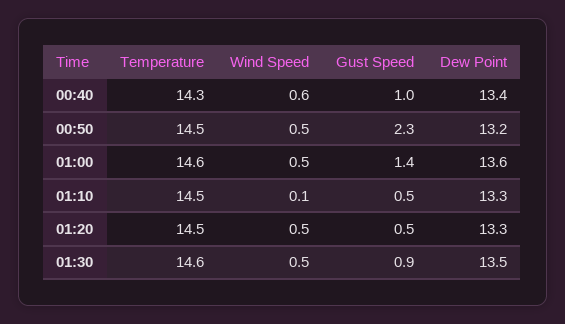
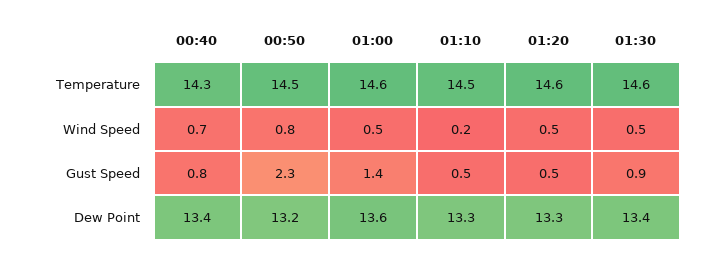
Wind Speed, 00:40: 0.6 -> 0.7
Gust Speed, 00:40: 1 -> 0.8
Wind Speed, 00:50: 0.5 -> 0.8
Wind Speed, 01:10: 0.1 -> 0.2
Temperature, 01:20: 14.5 -> 14.6
Dew Point, 01:30: 13.5 -> 13.4

